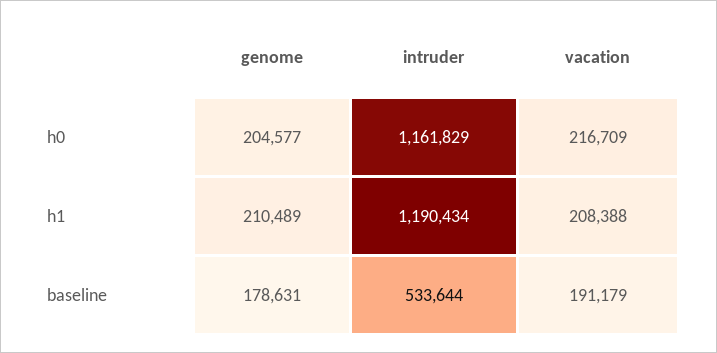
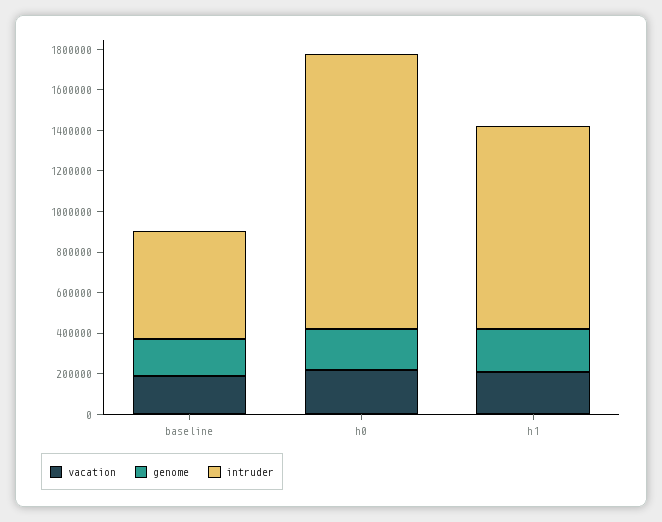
intruder, h0: 1161829 -> 1350000
intruder, h1: 1190434 -> 1000000

